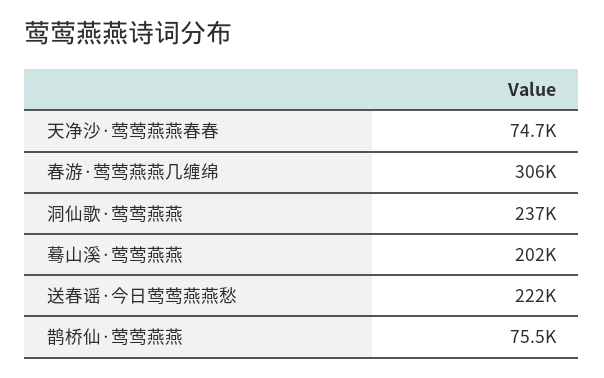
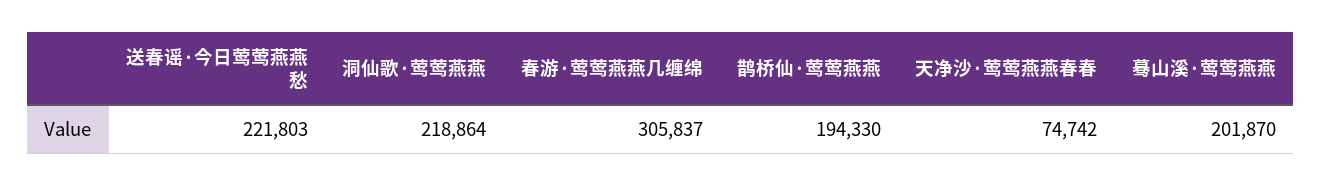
洞仙歌·莺莺燕燕: 237000 -> 218864
鹊桥仙·莺莺燕燕: 75500 -> 194330

